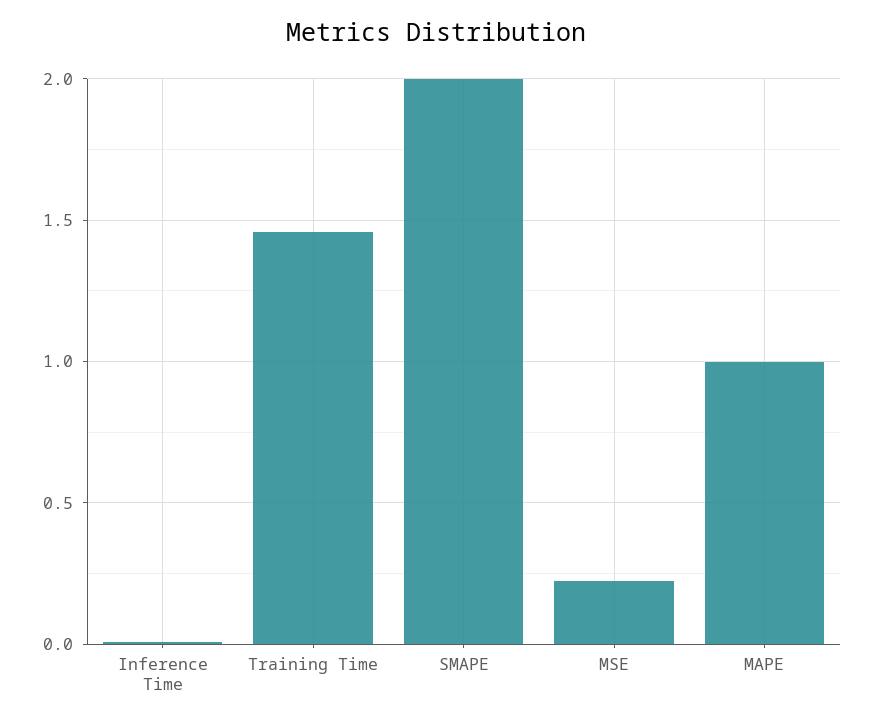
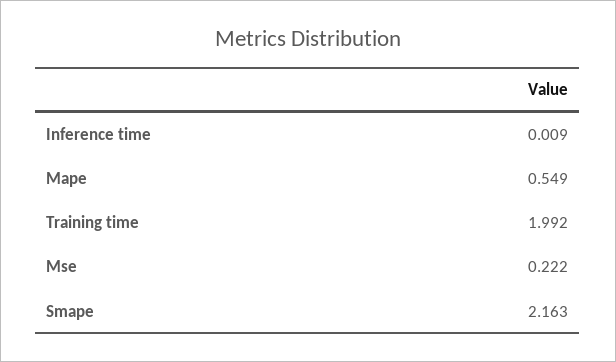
Training Time: 1.45 -> 1.992
SMAPE: 2 -> 2.163
MAPE: 1 -> 0.549

